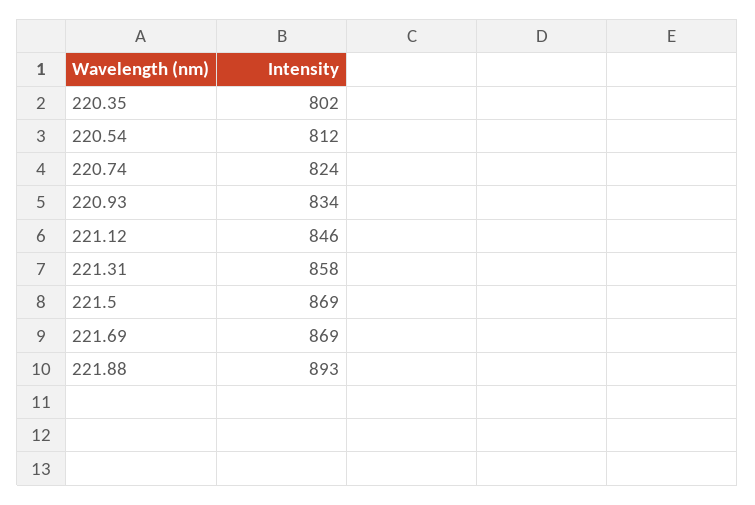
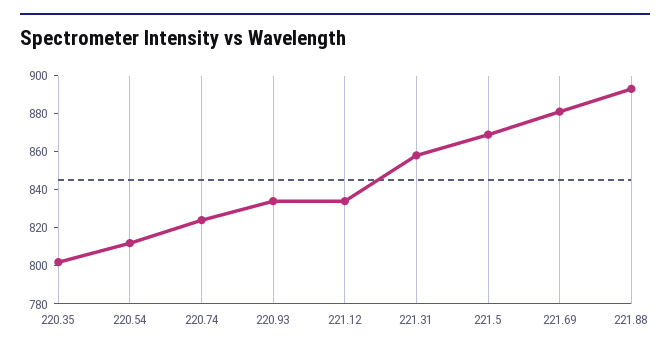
221.12: 846 -> 835
221.69: 869 -> 880

